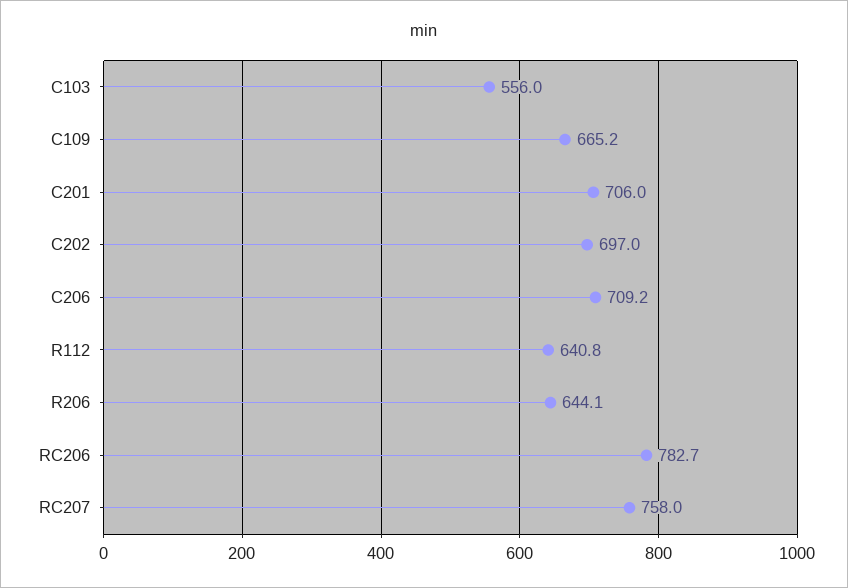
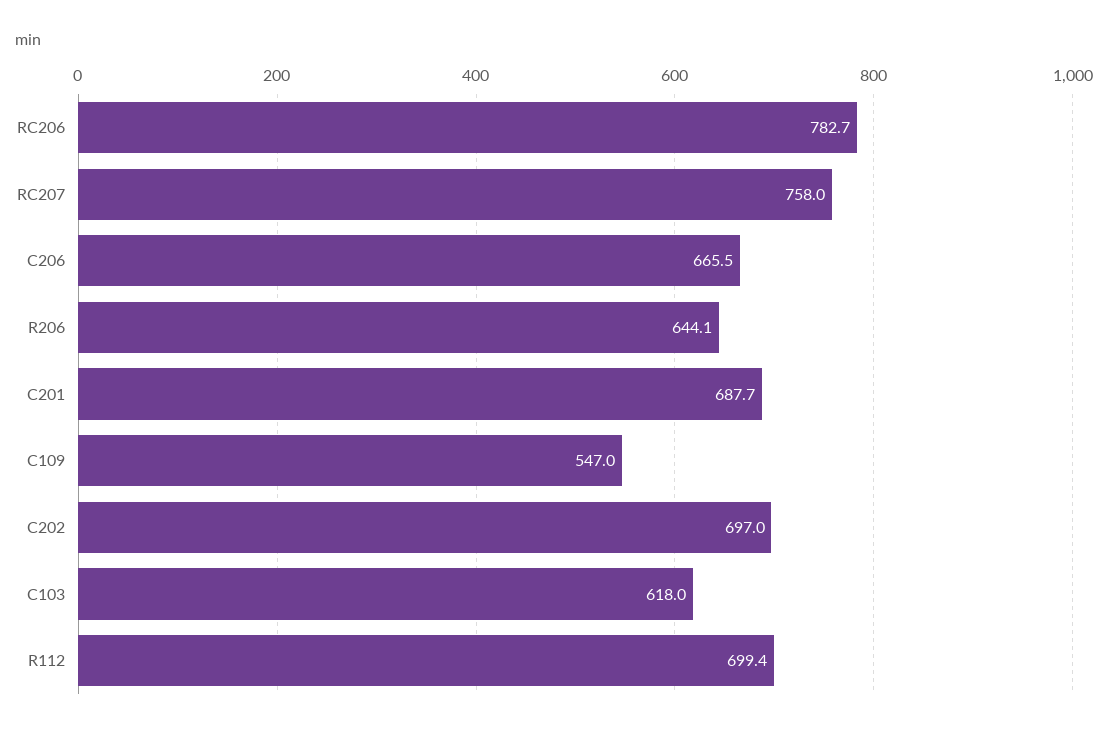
C103: 556 -> 618
C109: 665.2 -> 547
C201: 706 -> 687.7
C206: 709.2 -> 665.5
R112: 640.8 -> 699.4

